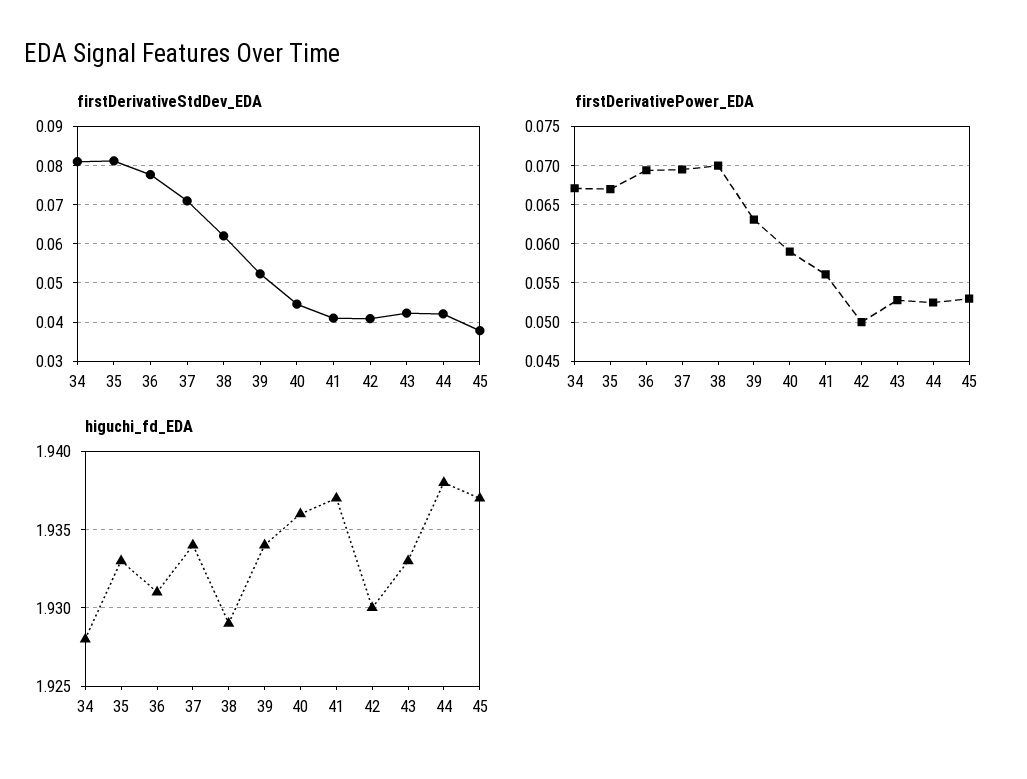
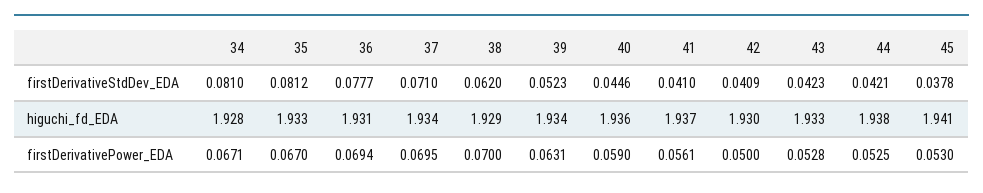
higuchi_fd_EDA, 45: 1.937 -> 1.941

